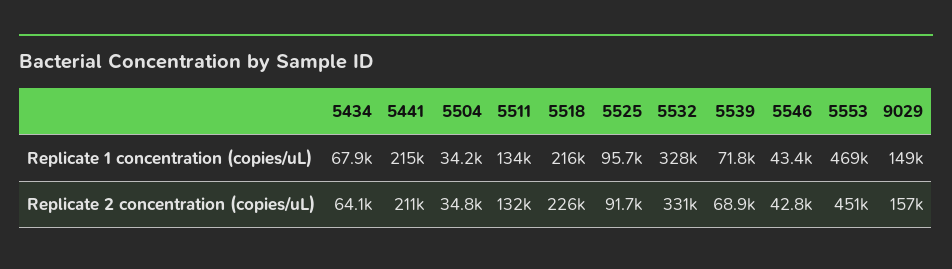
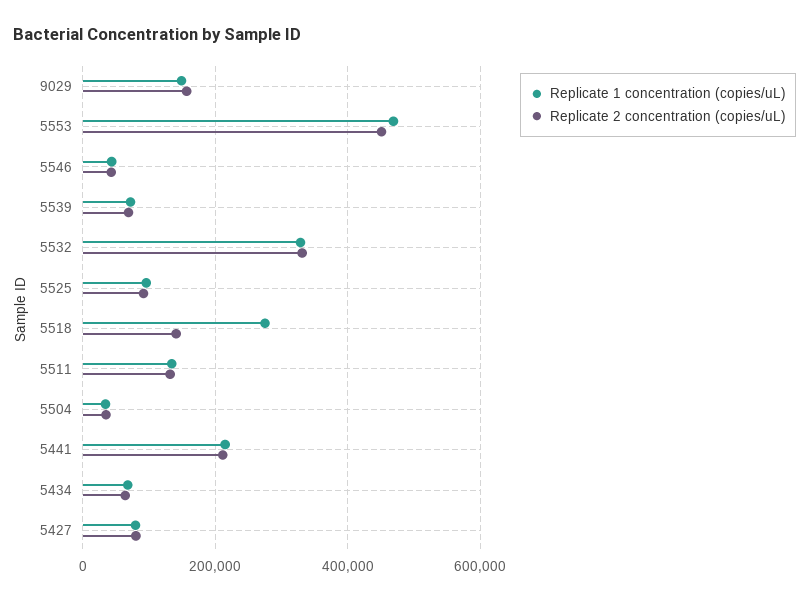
Replicate 1 concentration (copies/uL), 5518: 216000 -> 280000
Replicate 2 concentration (copies/uL), 5518: 226000 -> 140000
Replicate 1 concentration (copies/uL), 5427: none -> 80000
Replicate 2 concentration (copies/uL), 5427: none -> 80000

